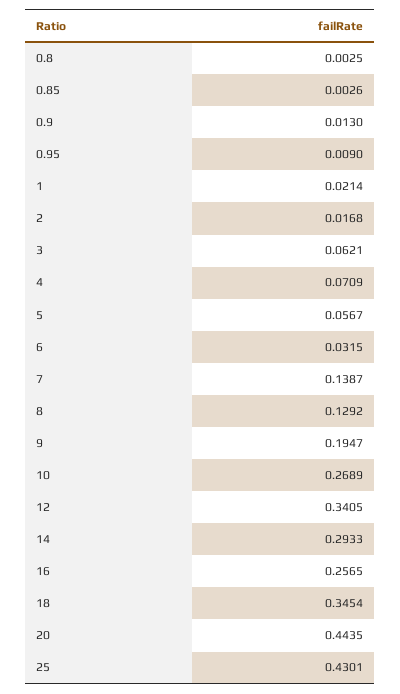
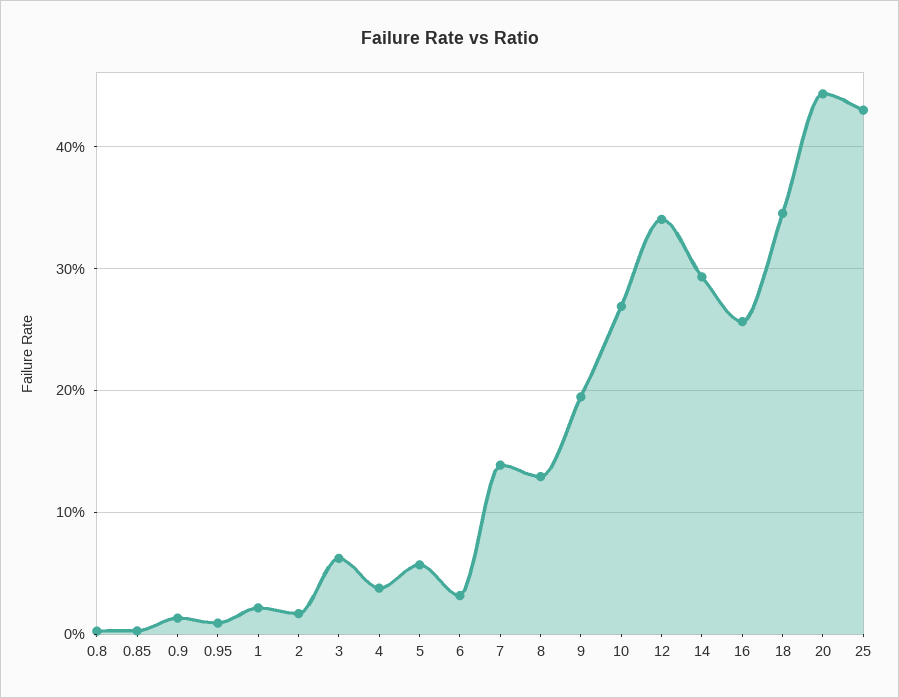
4: 0.0709 -> 0.04

